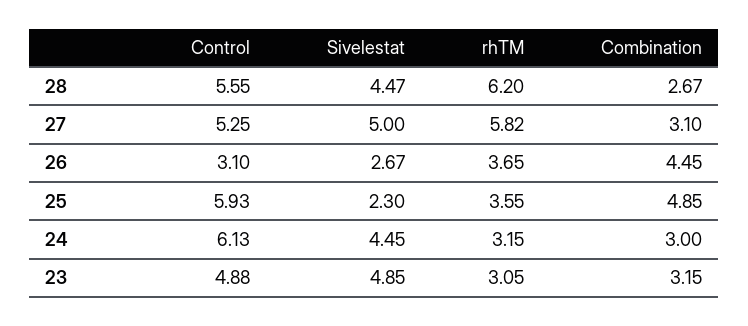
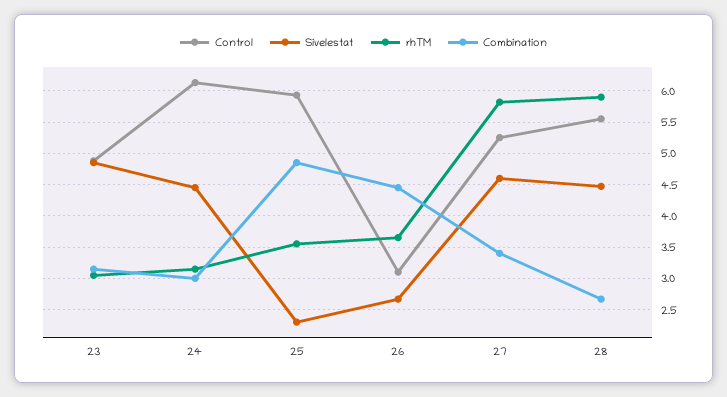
rhTM, 28: 6.2 -> 5.9
Sivelestat, 27: 5 -> 4.6
Combination, 27: 3.1 -> 3.4

